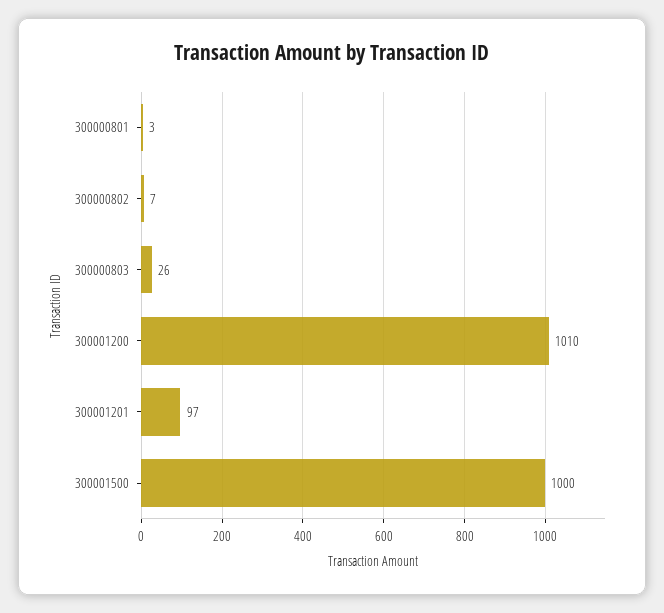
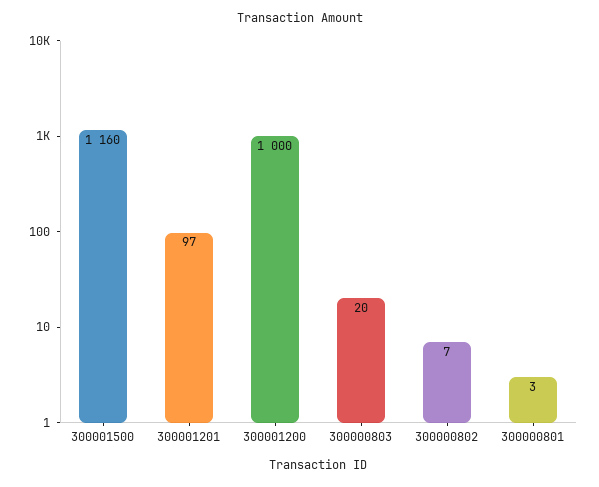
300000803: 26 -> 20
300001200: 1010 -> 1000
300001500: 1000 -> 1160

